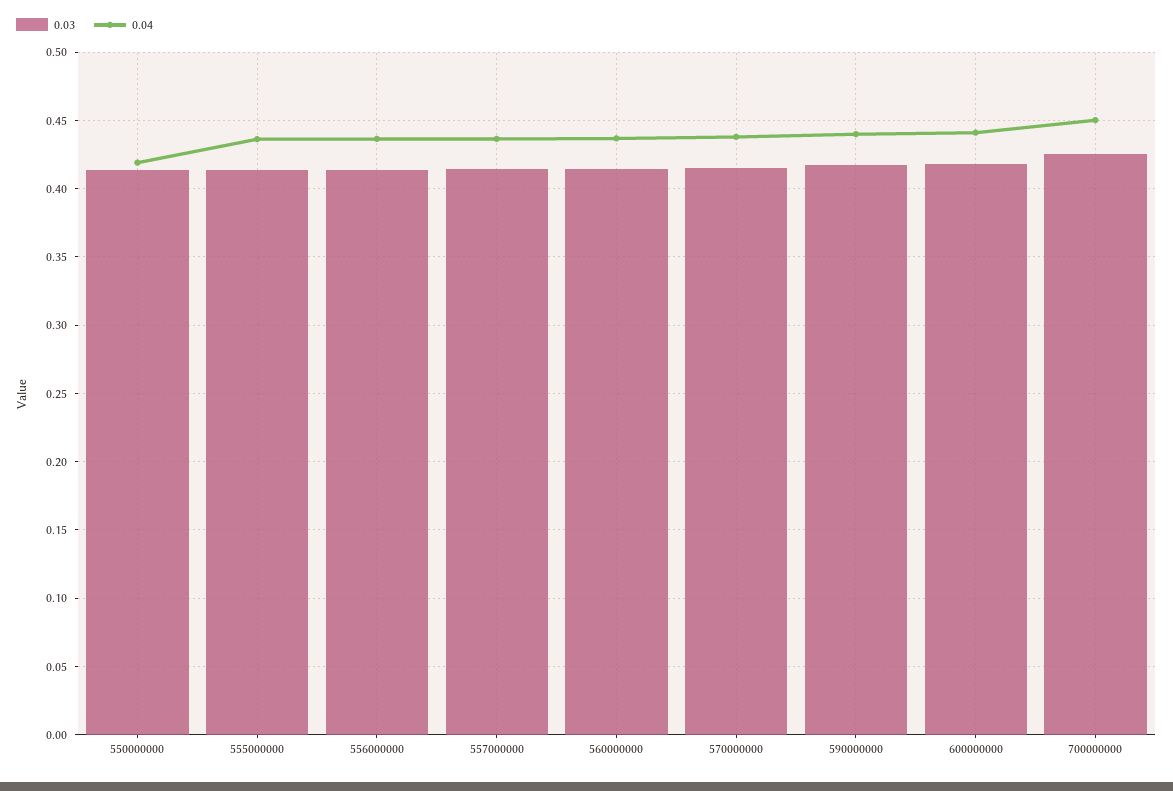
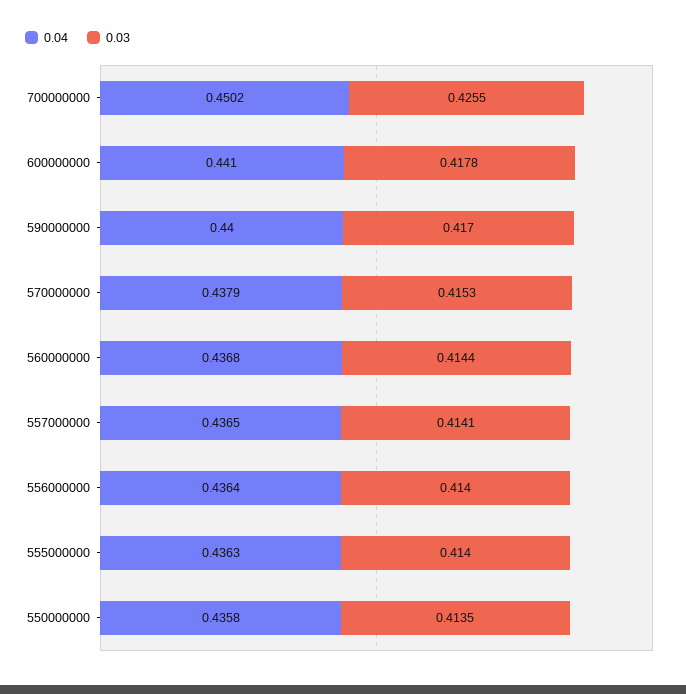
0.04, 550000000: 0.42 -> 0.4358

